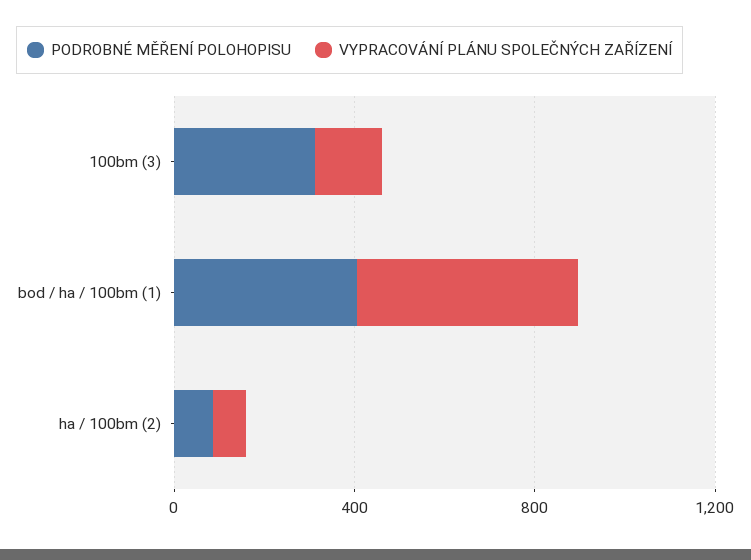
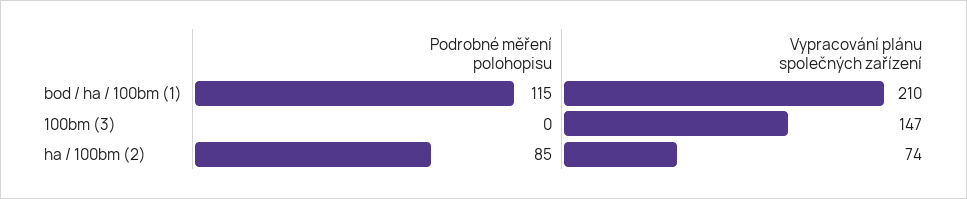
PODROBNÉ MĚŘENÍ POLOHOPISU, 100bm (3): 300 -> 0
PODROBNÉ MĚŘENÍ POLOHOPISU, bod / ha / 100bm (1): 400 -> 115
VYPRACOVÁNÍ PLÁNU SPOLEČNÝCH ZAŘÍZENÍ, bod / ha / 100bm (1): 500 -> 210

